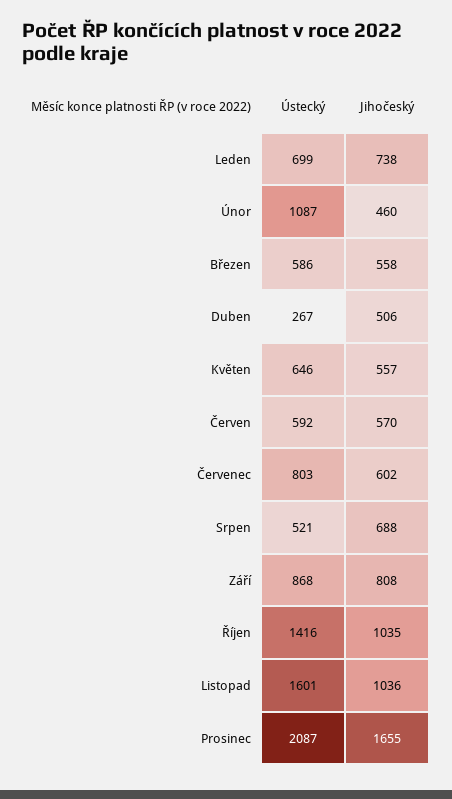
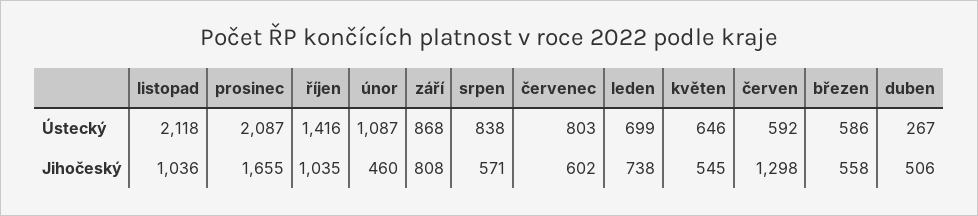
Jihočeský, Květen: 557 -> 545
Jihočeský, Červen: 570 -> 1298
Ústecký, Srpen: 521 -> 838
Jihočeský, Srpen: 688 -> 571
Ústecký, Listopad: 1601 -> 2118

